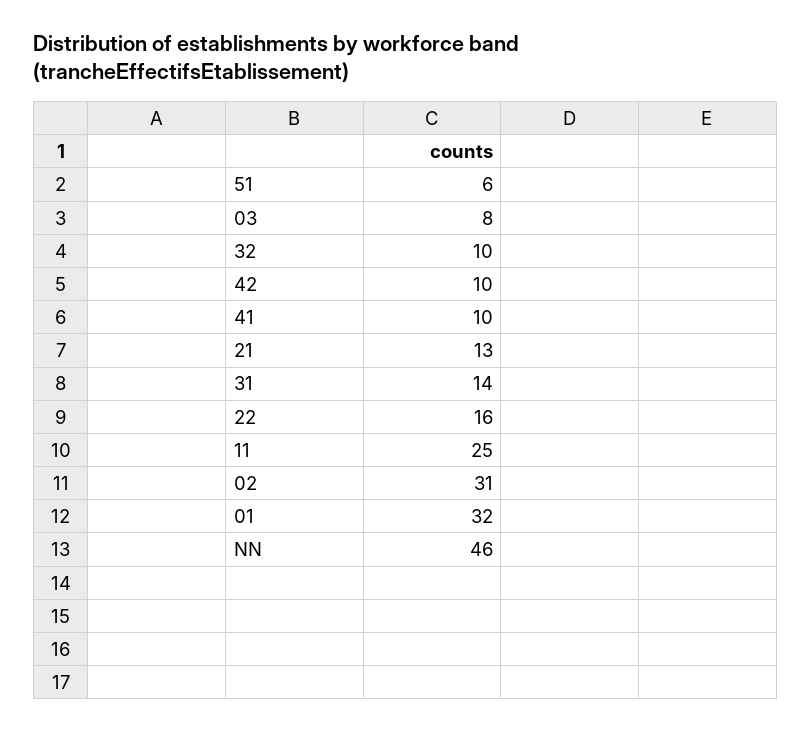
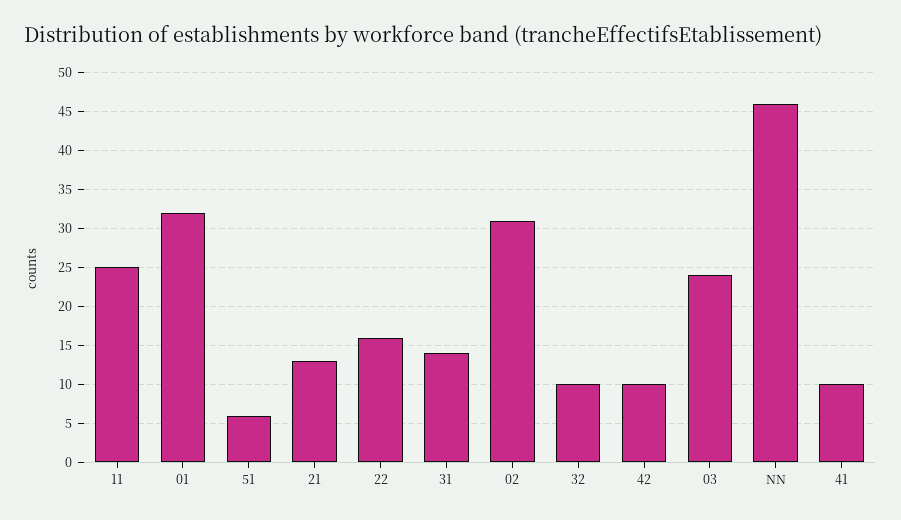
03: 8 -> 24

